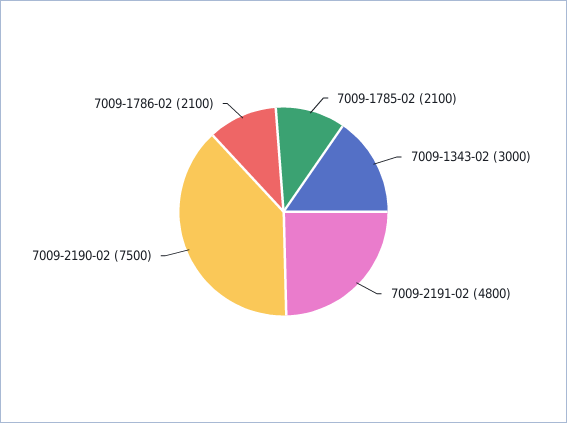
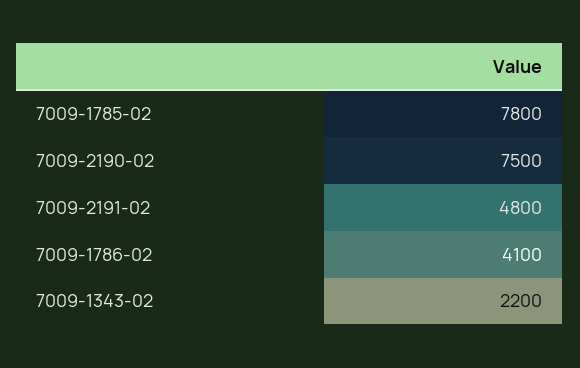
7009-1785-02: 2100 -> 7800
7009-1343-02: 3000 -> 2200
7009-1786-02: 2100 -> 4100

